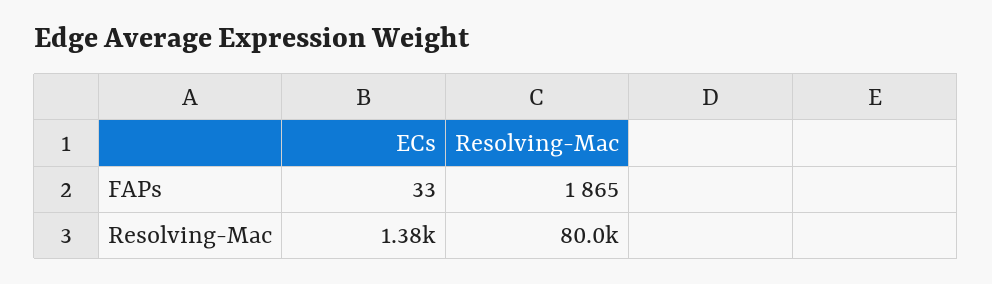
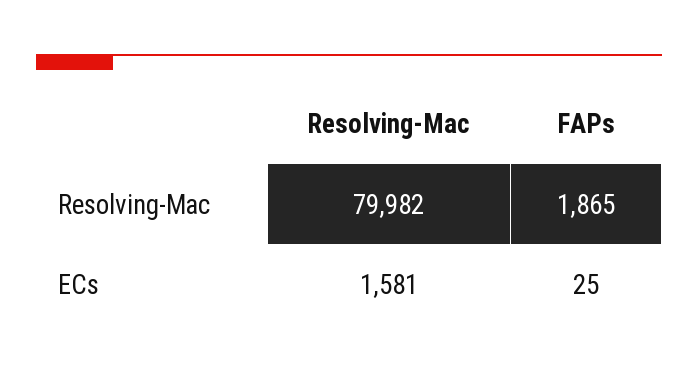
ECs, FAPs: 33 -> 25
ECs, Resolving-Mac: 1380 -> 1581

